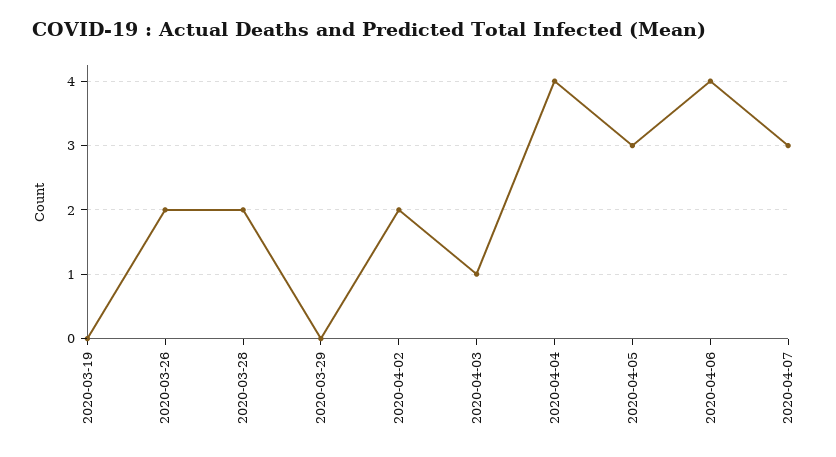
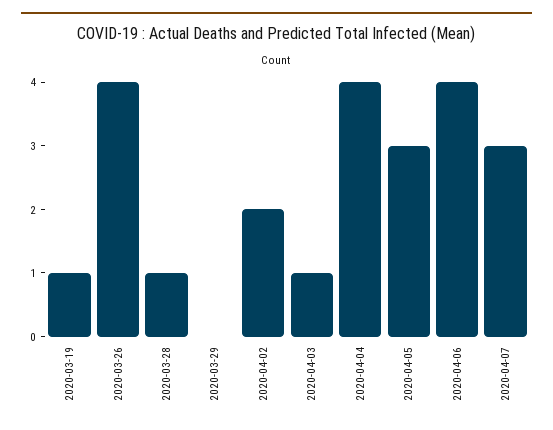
2020-03-19: 0 -> 1
2020-03-26: 2 -> 4
2020-03-28: 2 -> 1

